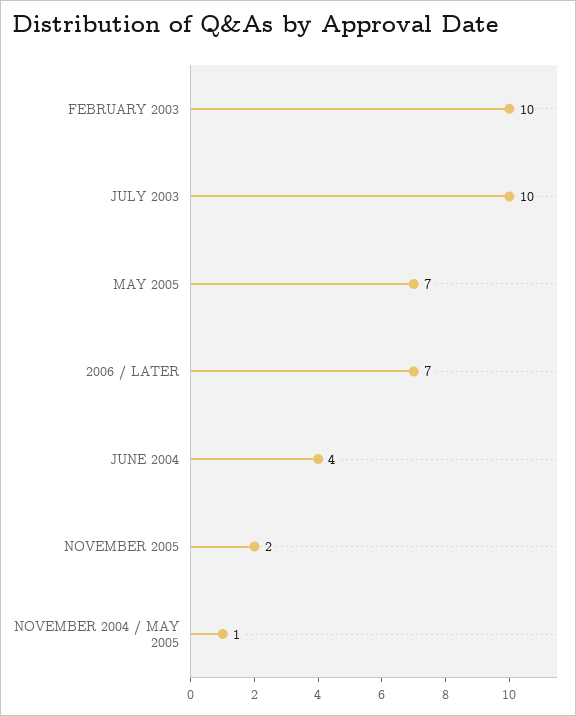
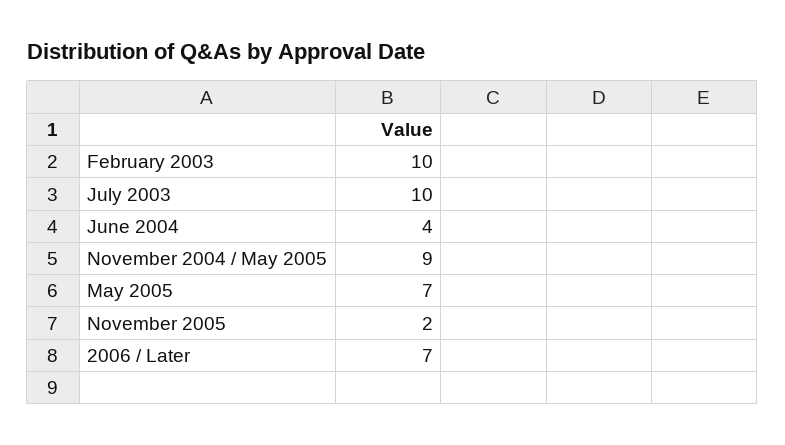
NOVEMBER 2004 / MAY 2005: 1 -> 9

